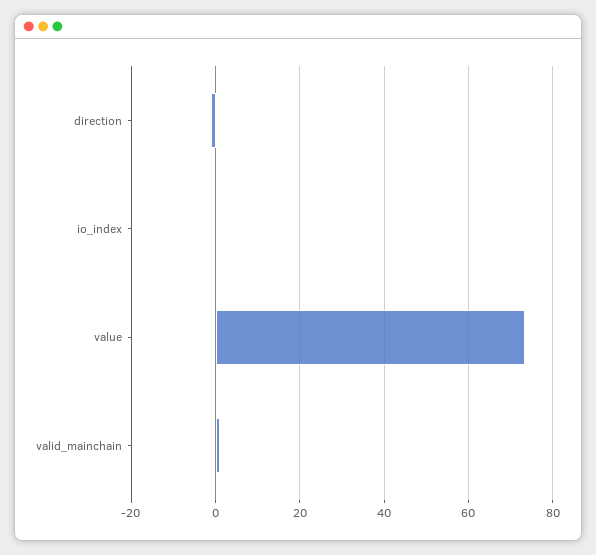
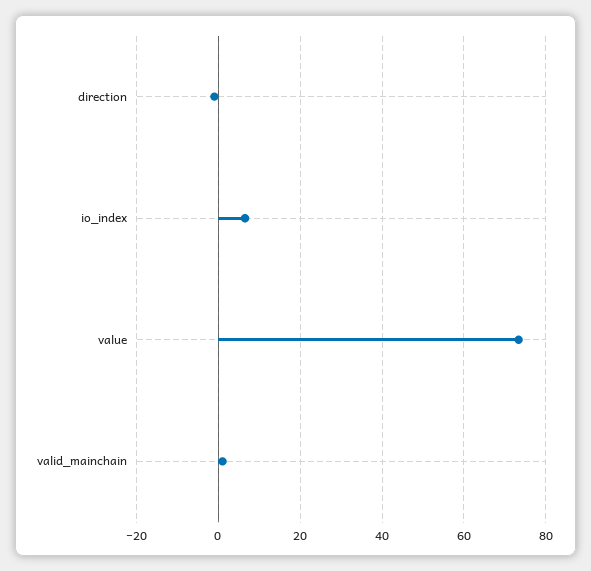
io_index: 0 -> 6

